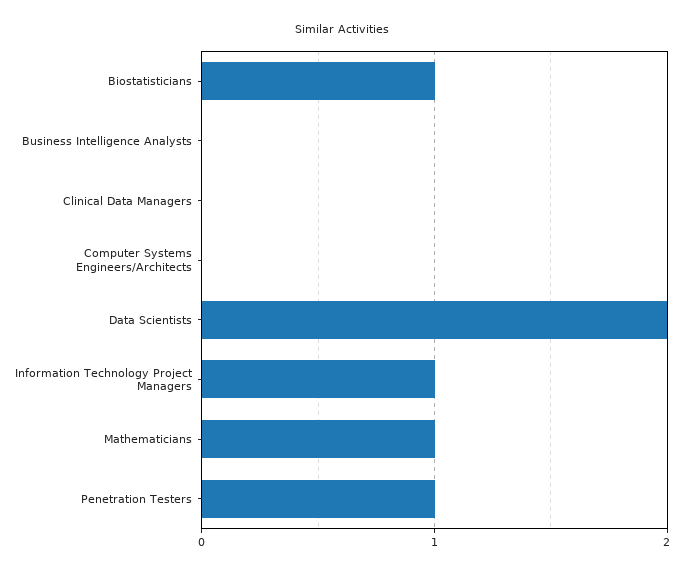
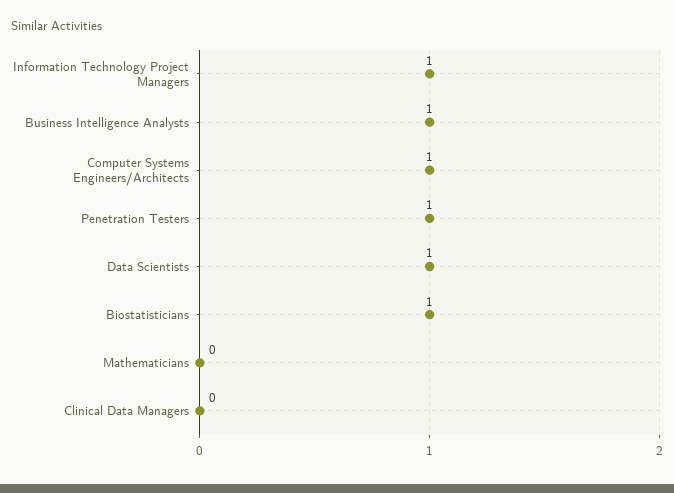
Business Intelligence Analysts: 0 -> 1
Computer Systems Engineers/Architects: 0 -> 1
Data Scientists: 2 -> 1
Mathematicians: 1 -> 0

